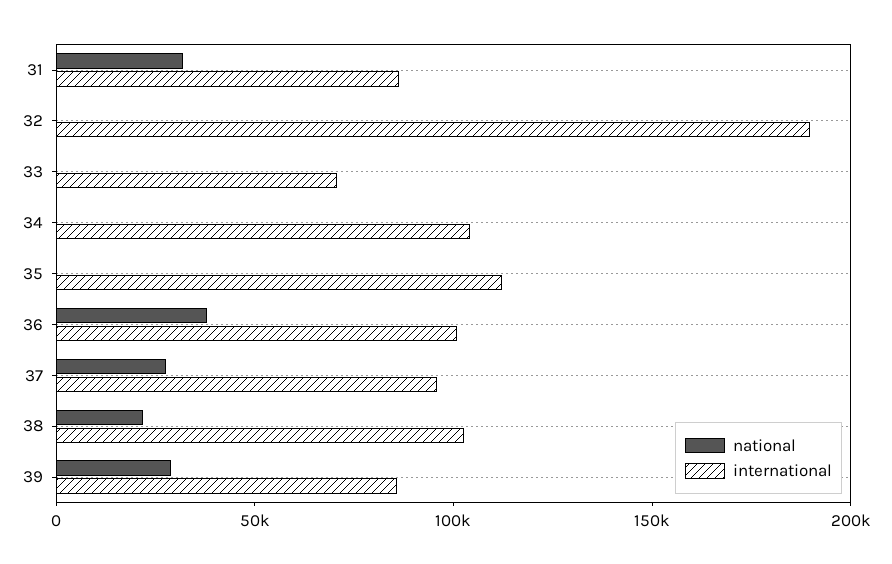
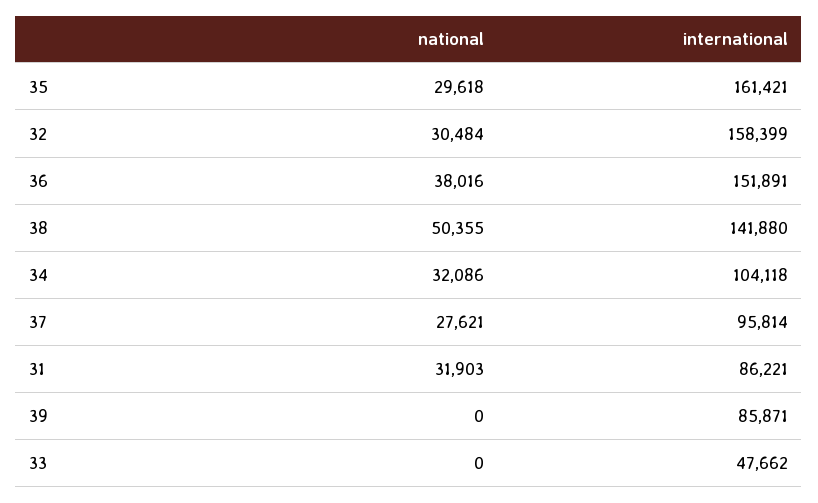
national, 32: 0 -> 30484
international, 32: 190000 -> 158399
international, 33: 70000 -> 47662
national, 34: 0 -> 32086
national, 35: 0 -> 29618
international, 35: 110000 -> 161421
international, 36: 100000 -> 151891
national, 38: 20000 -> 50355
international, 38: 100000 -> 141880
national, 39: 30000 -> 0

